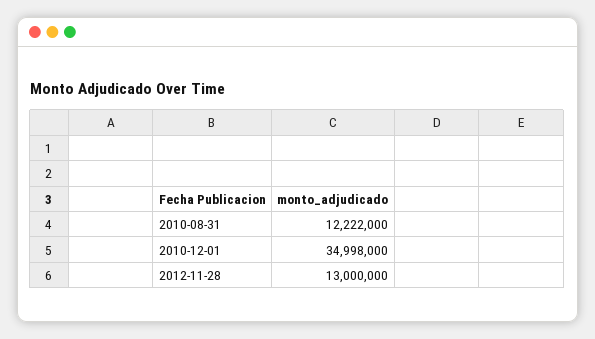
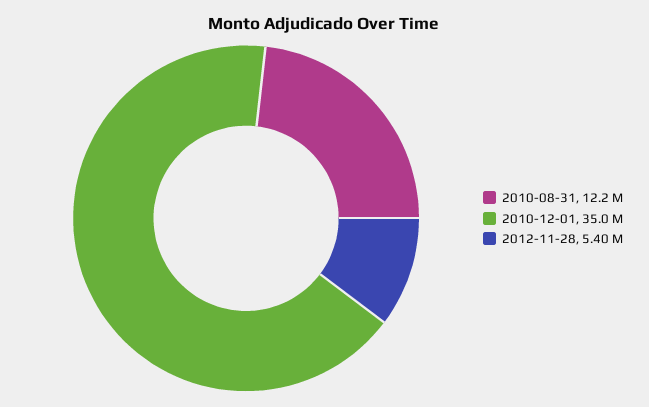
2012-11-28: 13000000 -> 5400000

